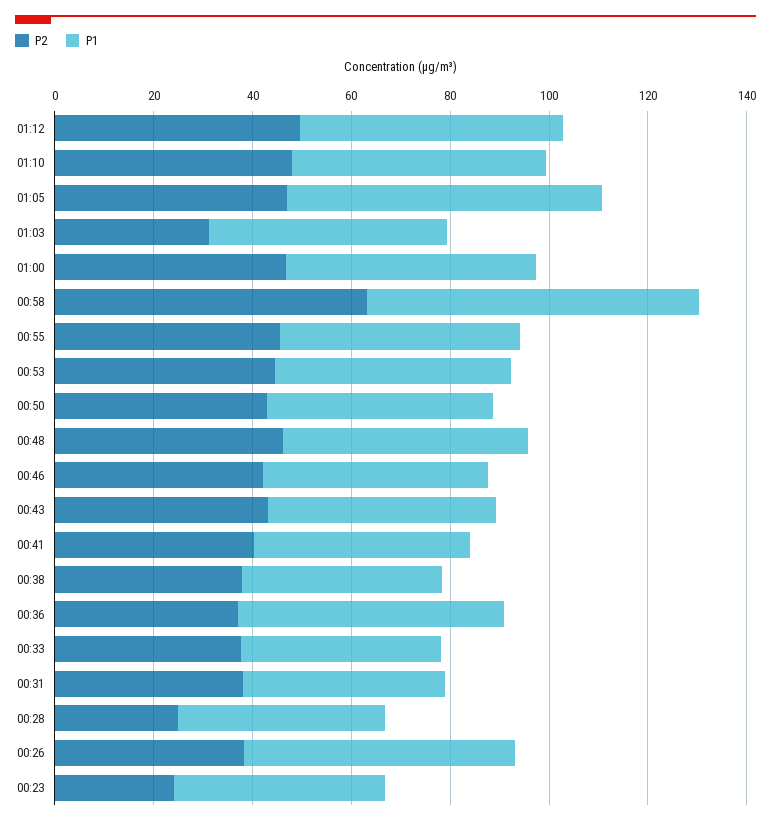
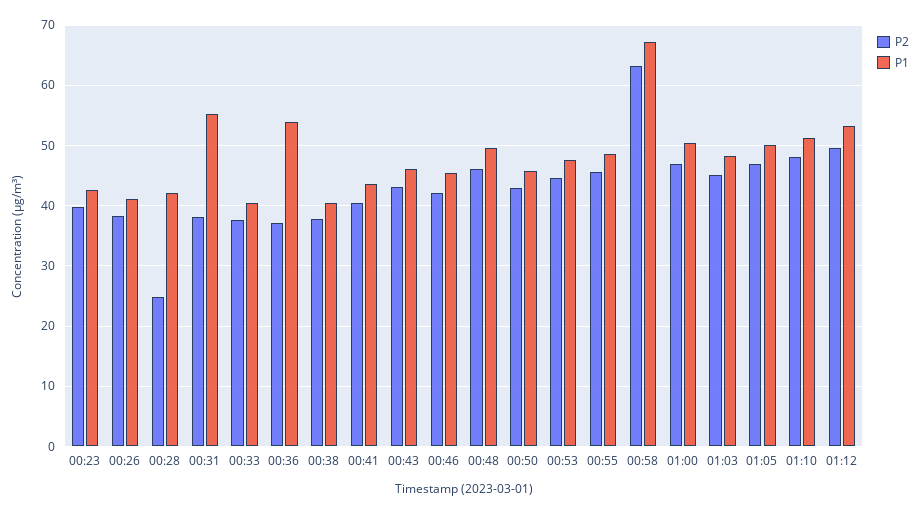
P1, 01:05: 65 -> 50
P2, 01:03: 30 -> 45
P1, 00:31: 40 -> 55
P1, 00:26: 55 -> 41
P2, 00:23: 25 -> 40

